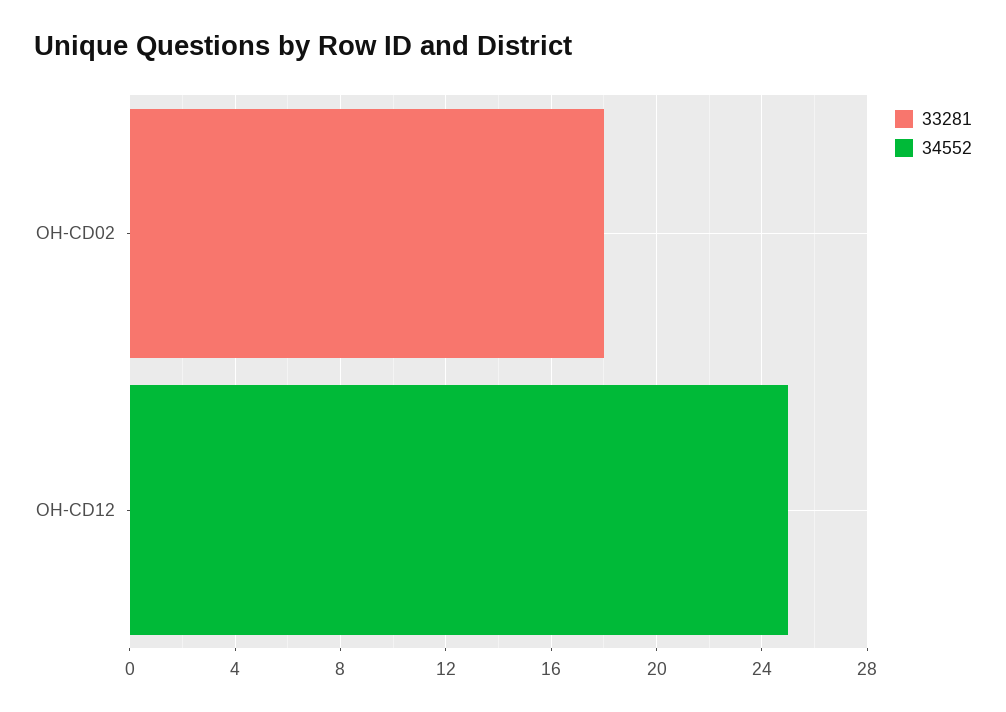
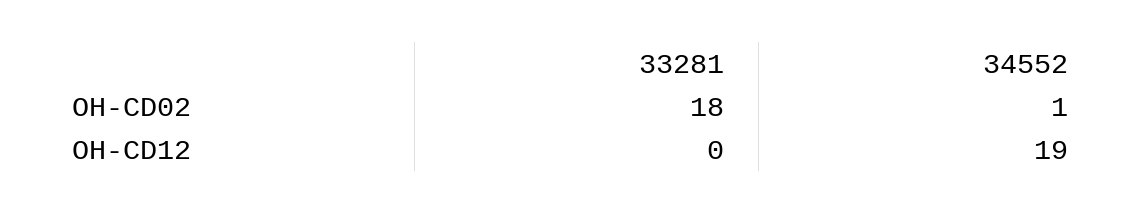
34552, OH-CD02: 0 -> 1
34552, OH-CD12: 25 -> 19

